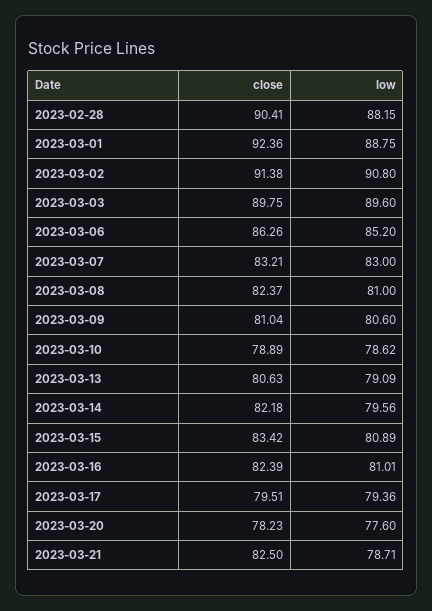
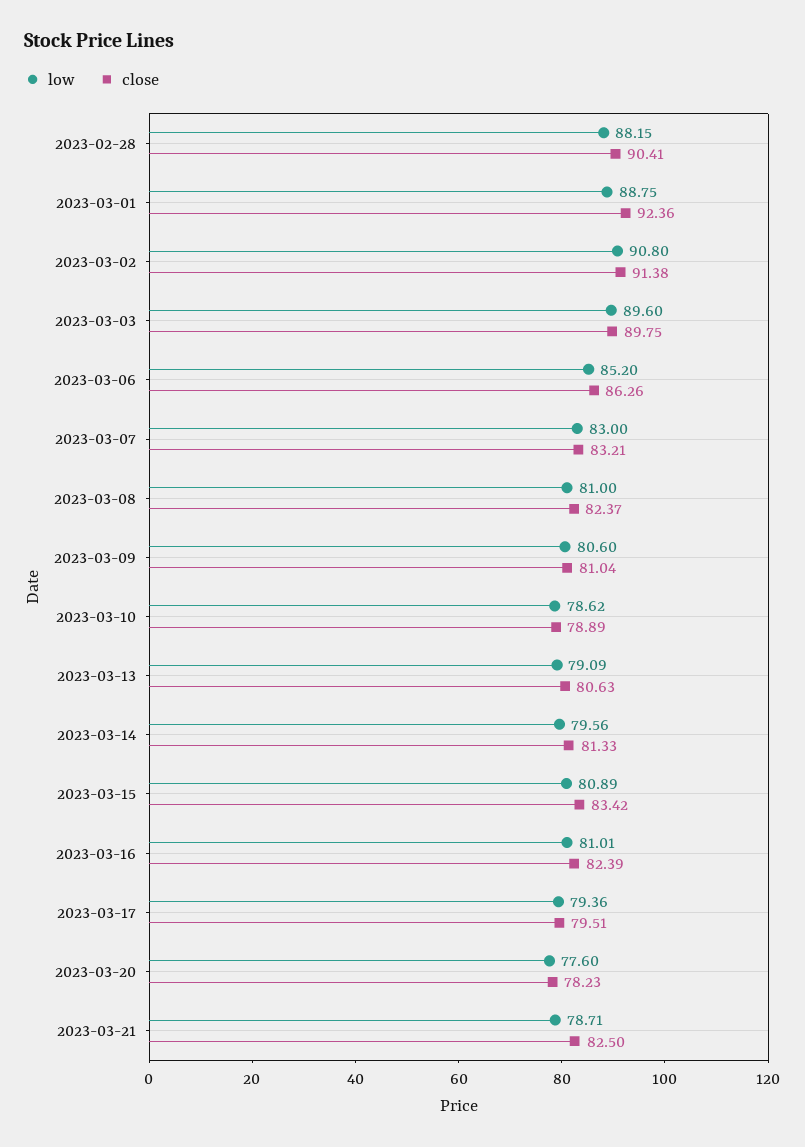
close, 2023-03-14: 82.18 -> 81.33

